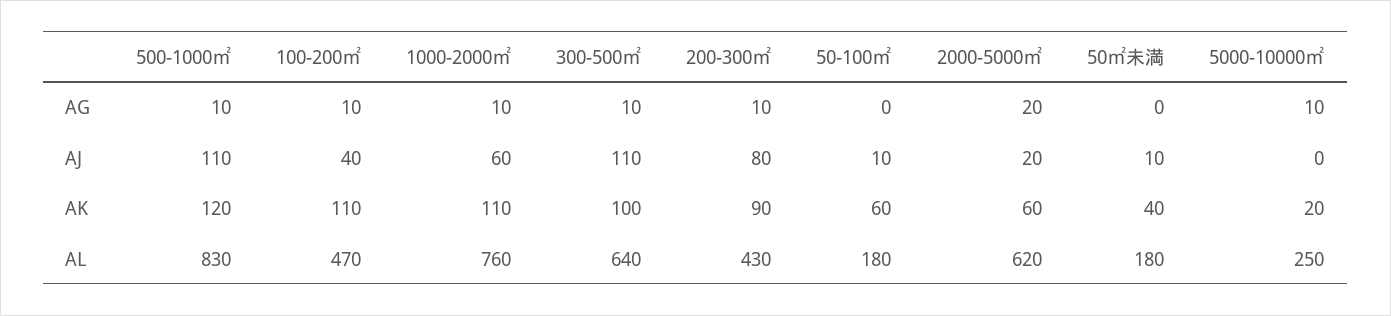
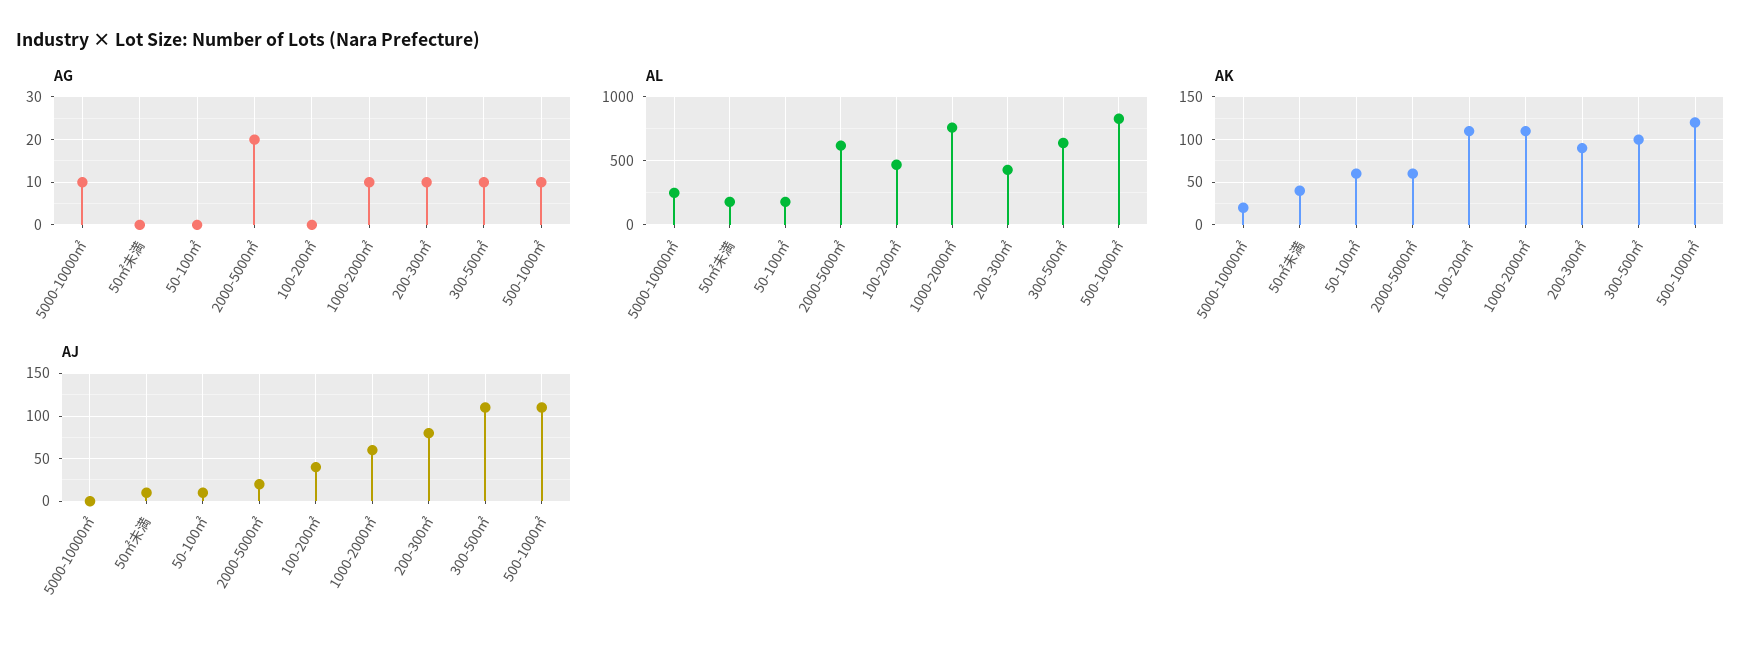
AG, 100-200㎡: 10 -> 0

